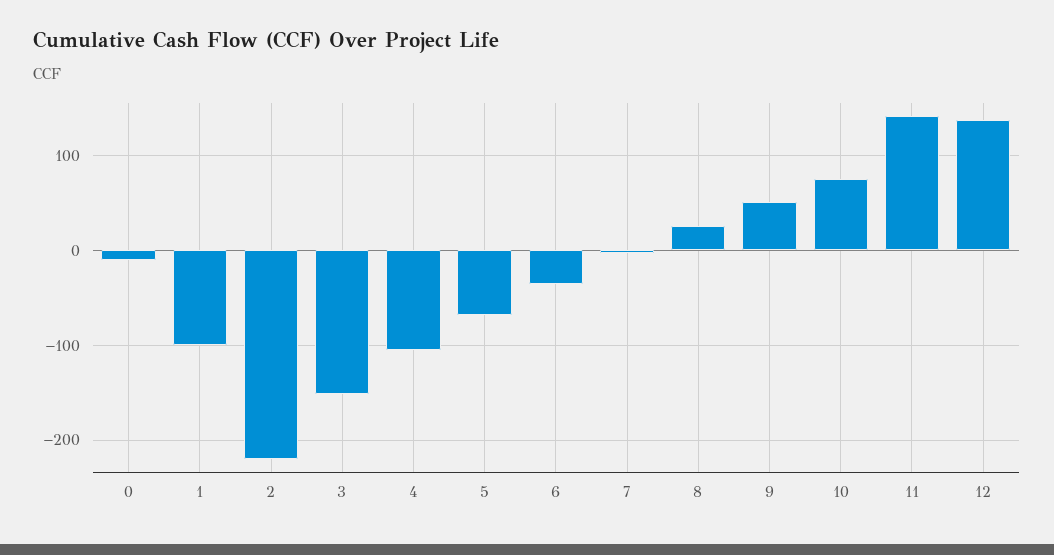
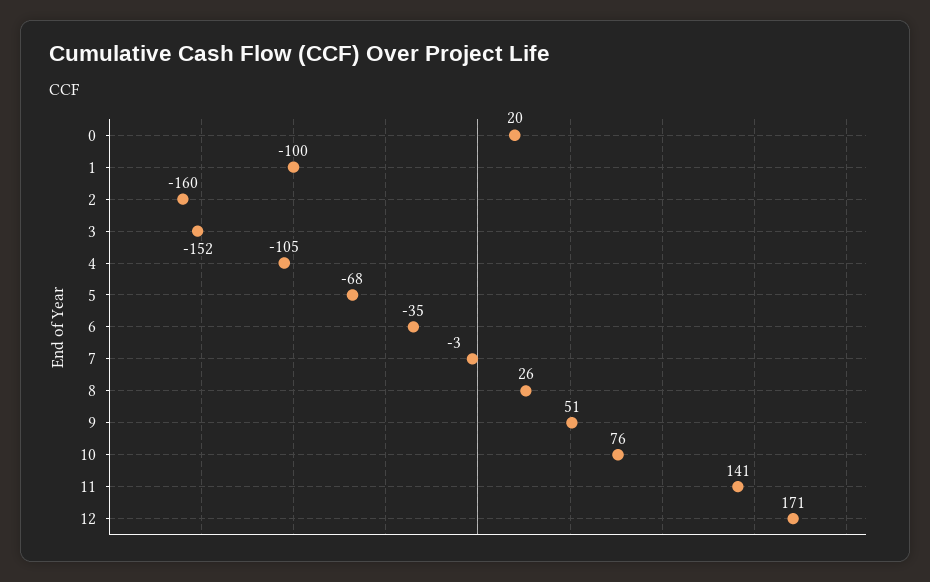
0: -10 -> 20
2: -220 -> -160
12: 140 -> 171

